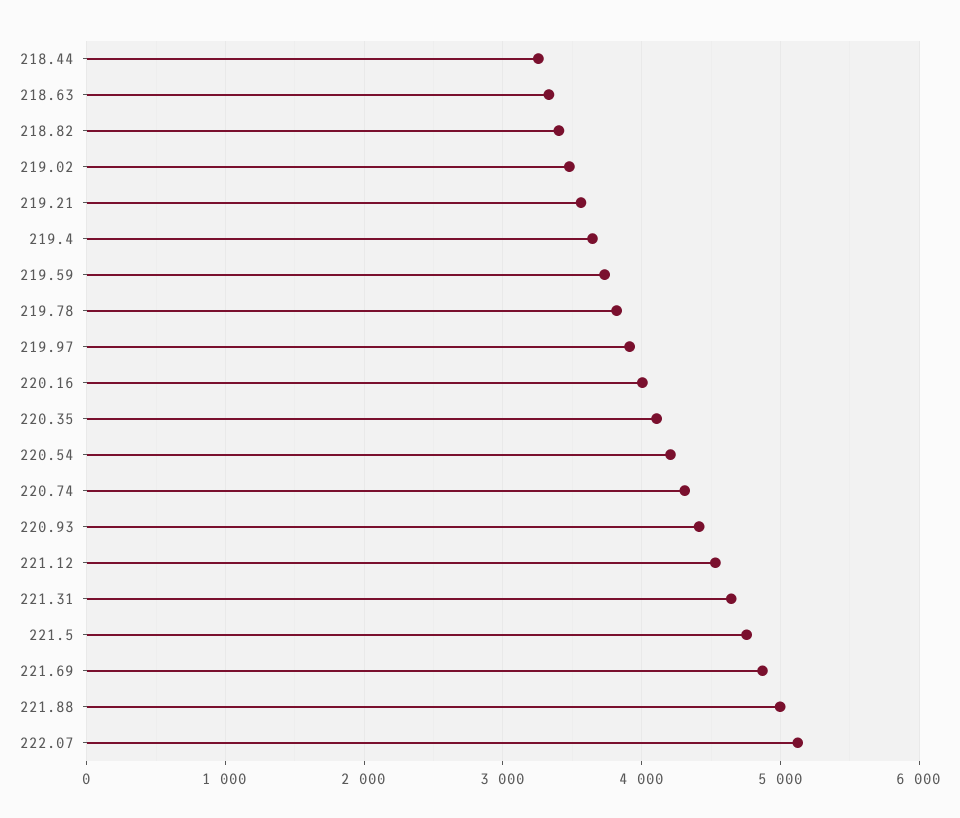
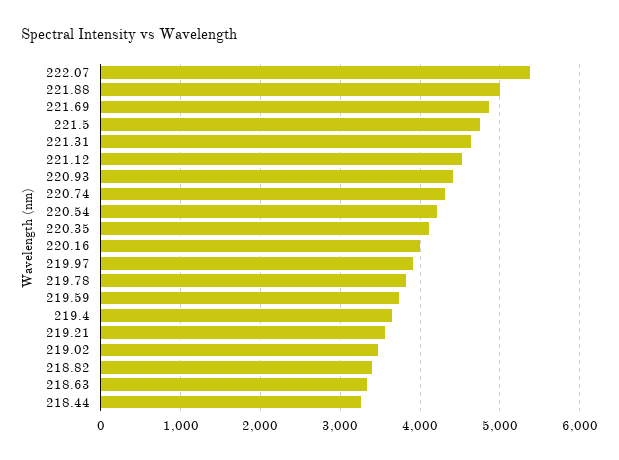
222.07: 5100 -> 5400

